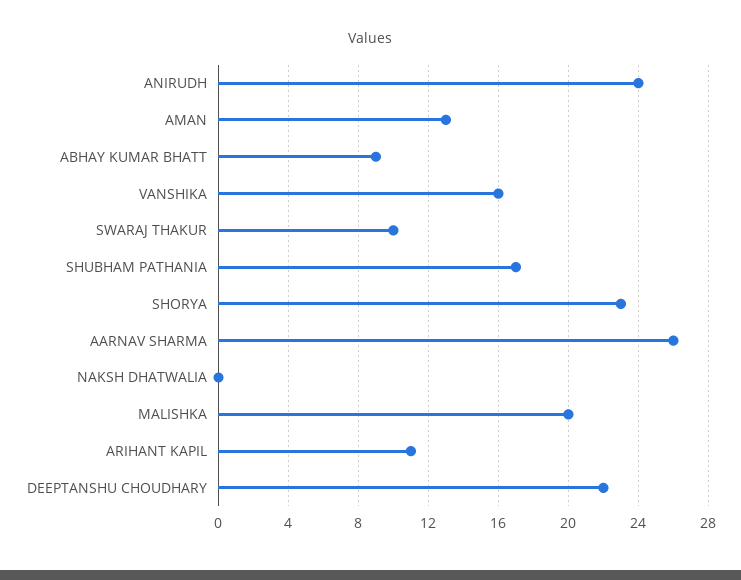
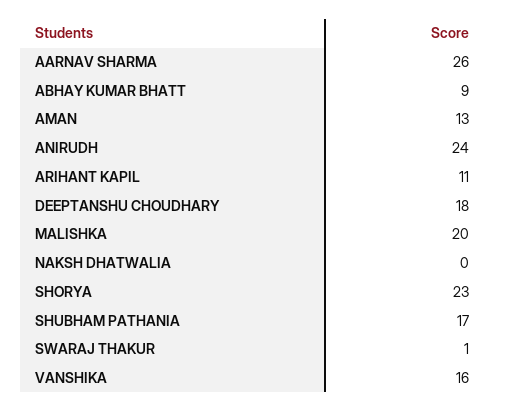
SWARAJ THAKUR: 10 -> 1
DEEPTANSHU CHOUDHARY: 22 -> 18

